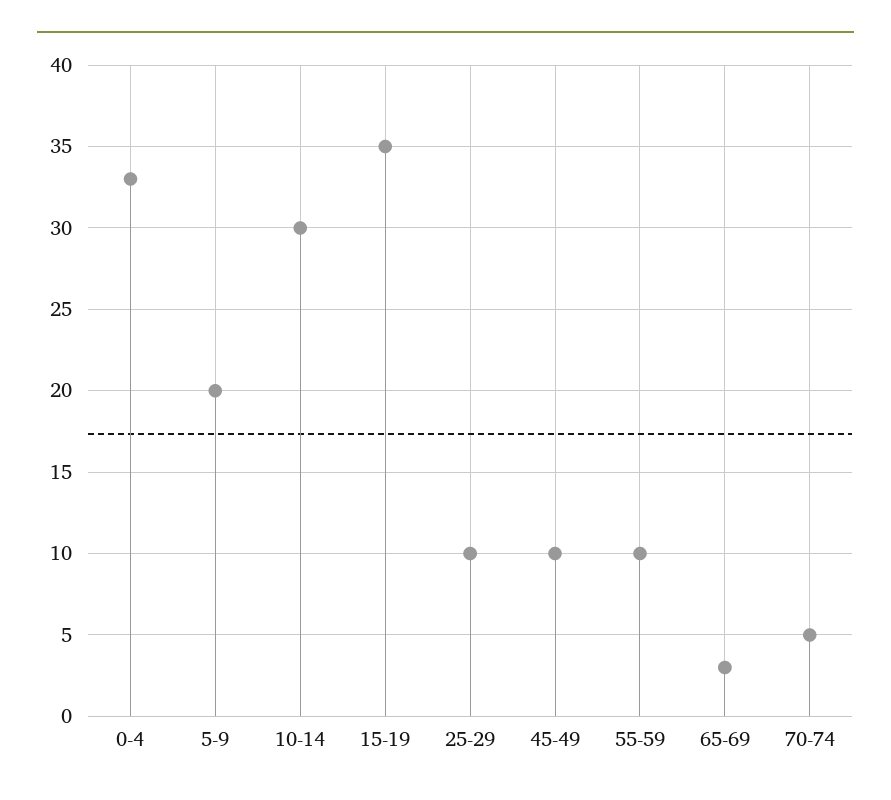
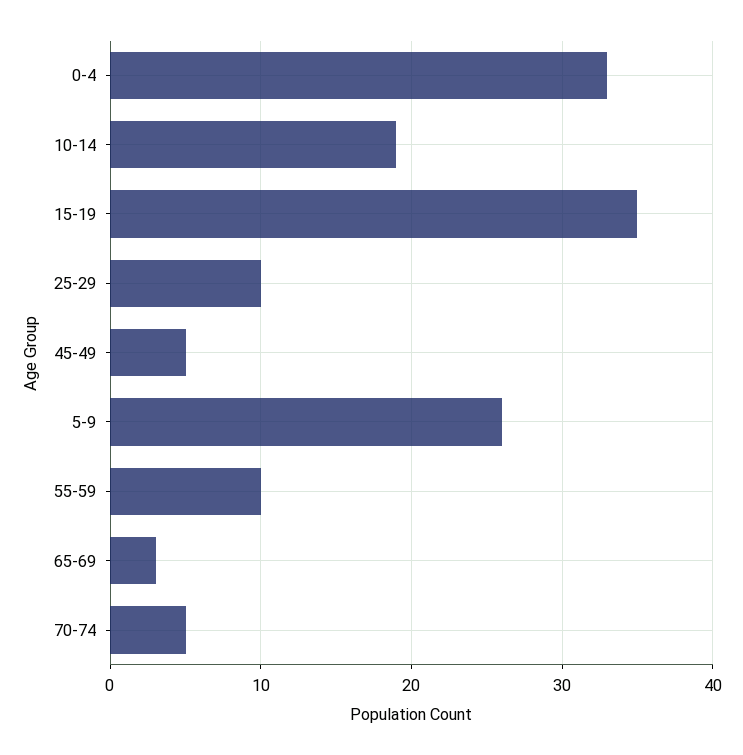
5-9: 20 -> 26
10-14: 30 -> 19
45-49: 10 -> 5

